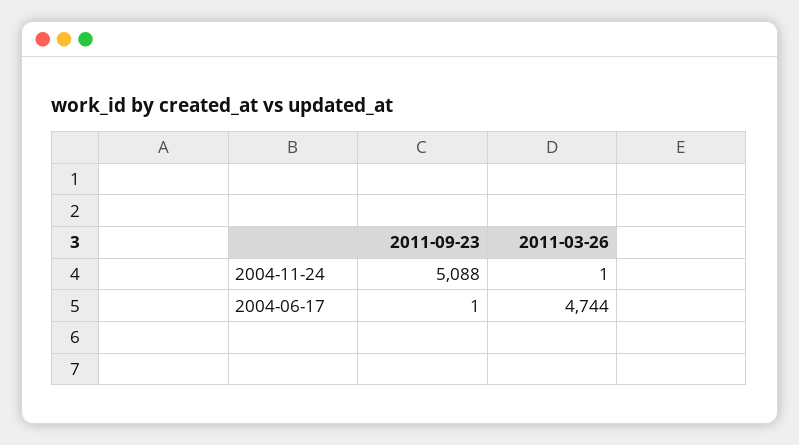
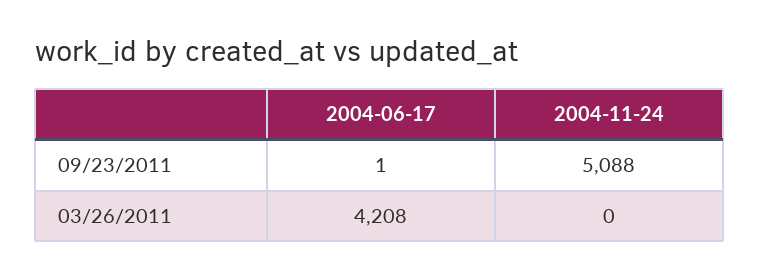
2011-03-26, 2004-11-24: 1 -> 0
2011-03-26, 2004-06-17: 4744 -> 4208

